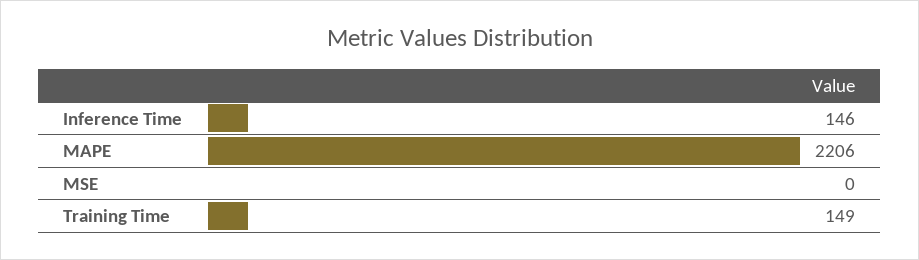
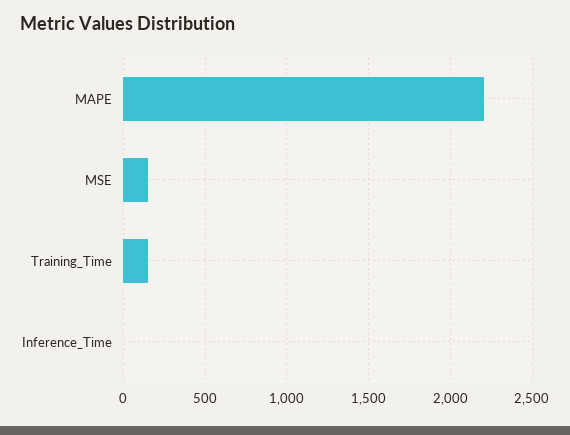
Inference Time: 146 -> 0
MSE: 0 -> 150

